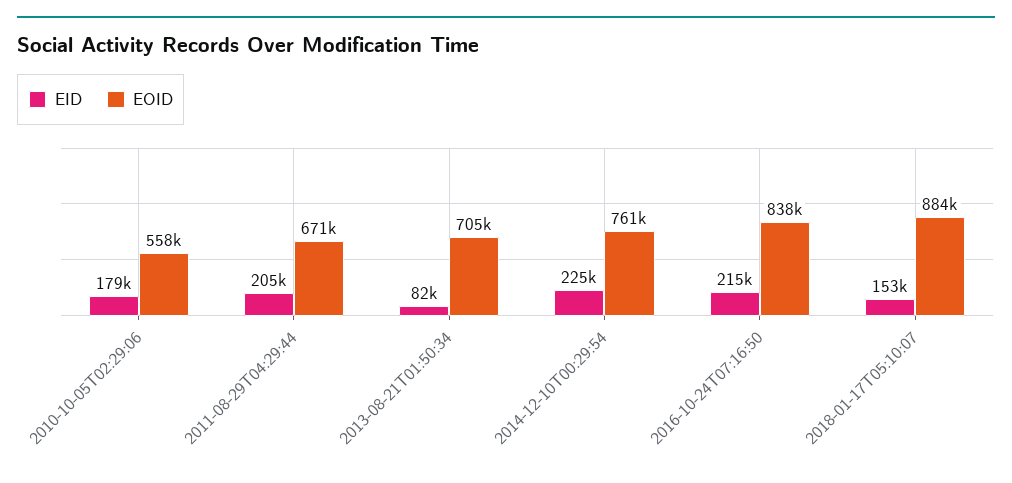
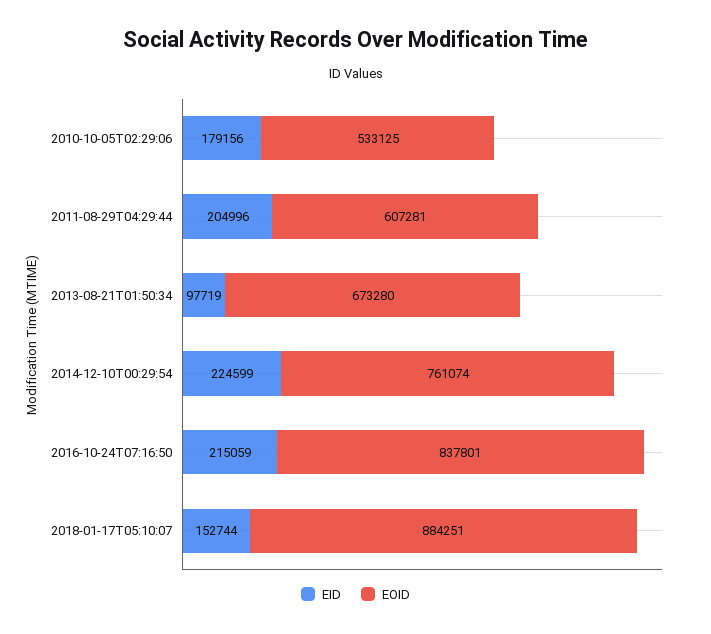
EOID, 2010-10-05T02:29:06: 558000 -> 533125
EOID, 2011-08-29T04:29:44: 671000 -> 607281
EID, 2013-08-21T01:50:34: 82000 -> 97719
EOID, 2013-08-21T01:50:34: 705000 -> 673280

